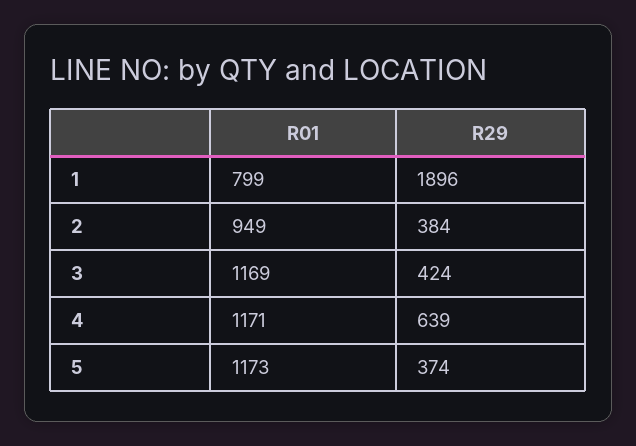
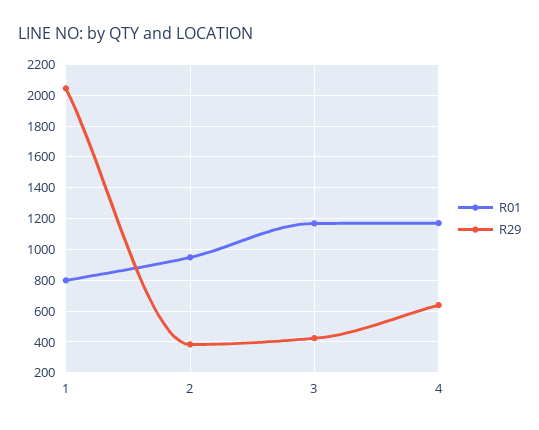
R29, 1: 1896 -> 2050
R01, 5: 1173 -> none
R29, 5: 374 -> none

